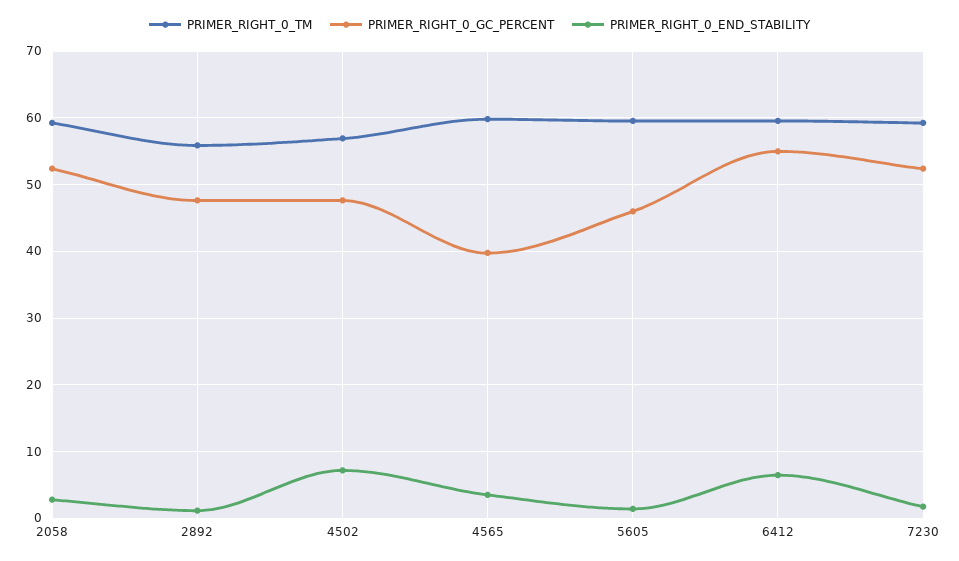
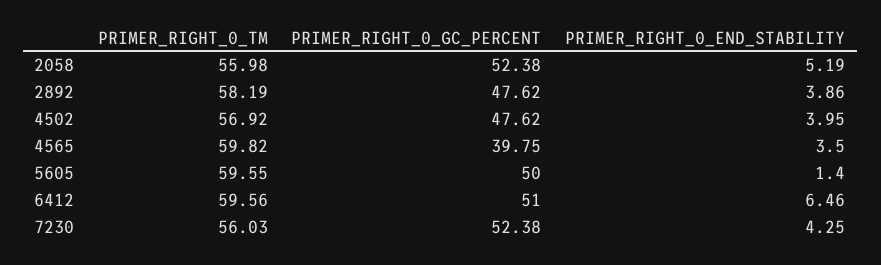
PRIMER_RIGHT_0_TM, 2058: 59 -> 55.98
PRIMER_RIGHT_0_END_STABILITY, 2058: 3 -> 5.19
PRIMER_RIGHT_0_TM, 2892: 56 -> 58.19
PRIMER_RIGHT_0_END_STABILITY, 2892: 1 -> 3.86
PRIMER_RIGHT_0_END_STABILITY, 4502: 7 -> 3.95
PRIMER_RIGHT_0_GC_PERCENT, 5605: 46 -> 50
PRIMER_RIGHT_0_GC_PERCENT, 6412: 55 -> 51
PRIMER_RIGHT_0_TM, 7230: 59 -> 56.03
PRIMER_RIGHT_0_END_STABILITY, 7230: 2 -> 4.25

